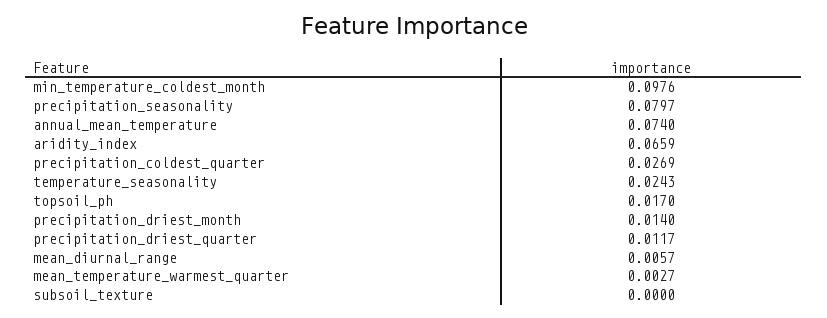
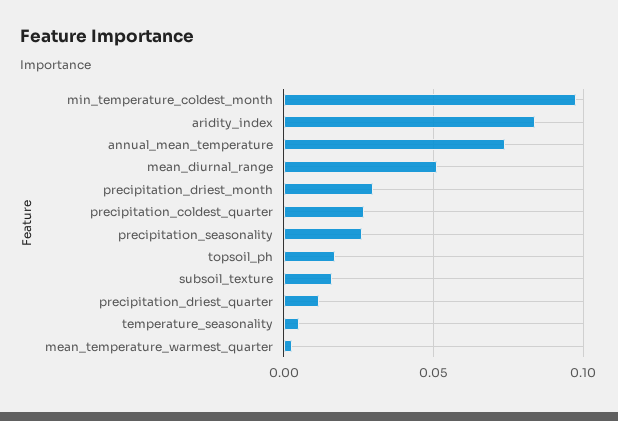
precipitation_seasonality: 0.0797 -> 0.025
aridity_index: 0.0659 -> 0.085
temperature_seasonality: 0.0243 -> 0.005
precipitation_driest_month: 0.014 -> 0.03
mean_diurnal_range: 0.0057 -> 0.05
subsoil_texture: 0 -> 0.015

